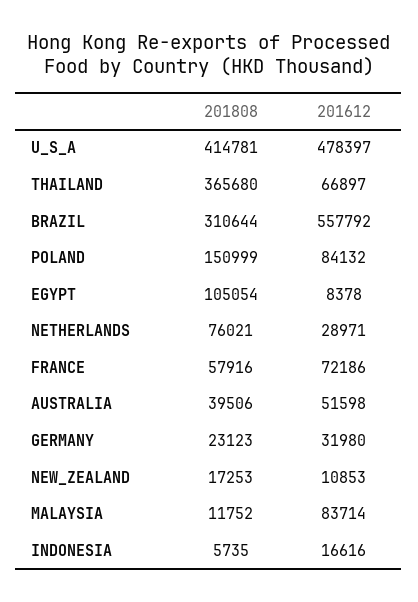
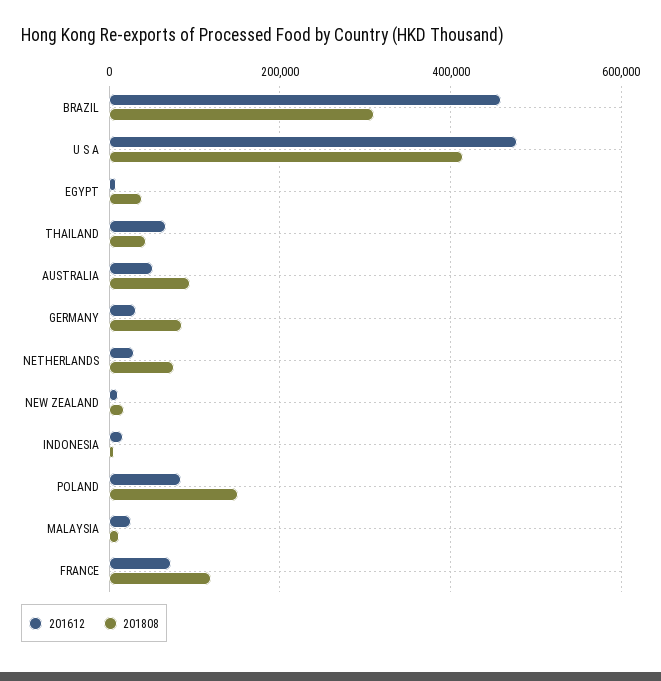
201808, THAILAND: 365680 -> 40000
201612, BRAZIL: 557792 -> 460000
201808, EGYPT: 105054 -> 40000
201808, FRANCE: 57916 -> 120000
201808, AUSTRALIA: 39506 -> 100000
201808, GERMANY: 23123 -> 80000
201612, MALAYSIA: 83714 -> 20000

